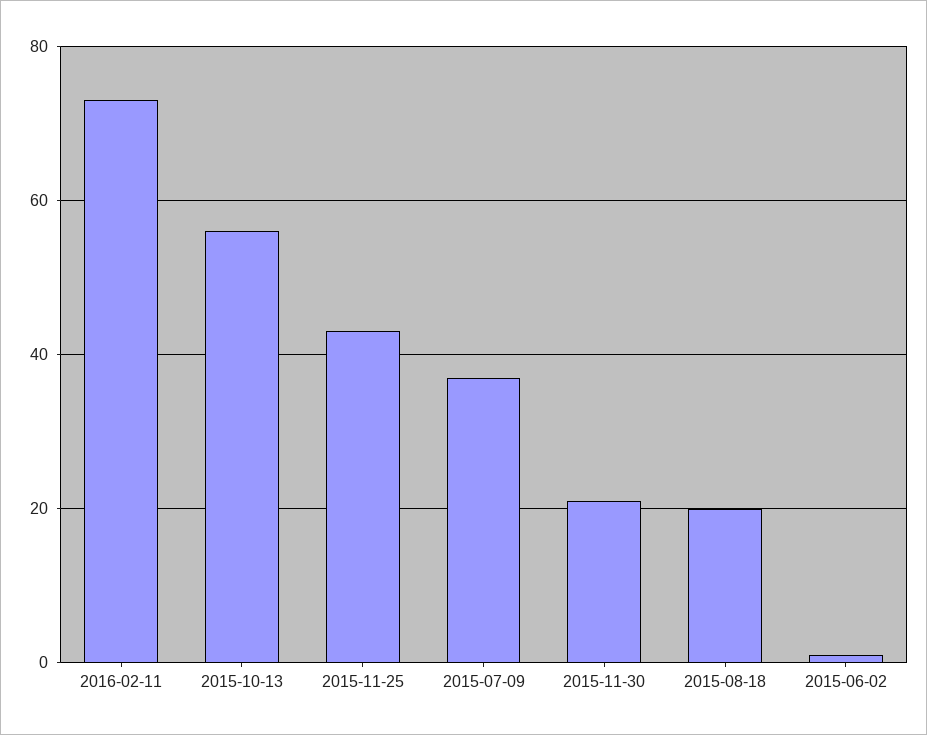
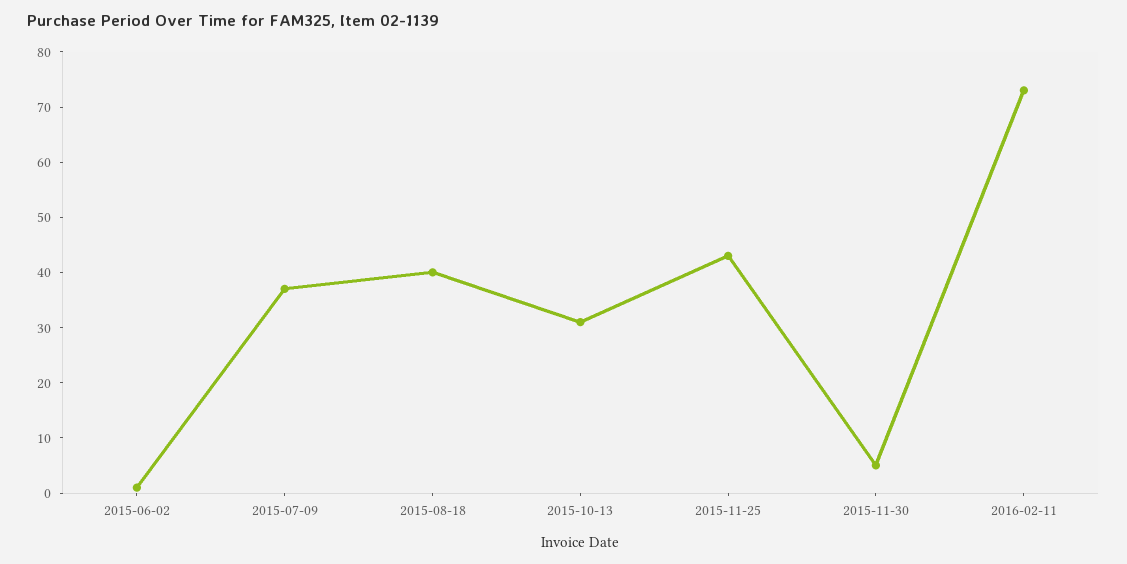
2015-10-13: 55 -> 30
2015-11-30: 20 -> 5
2015-08-18: 20 -> 40

